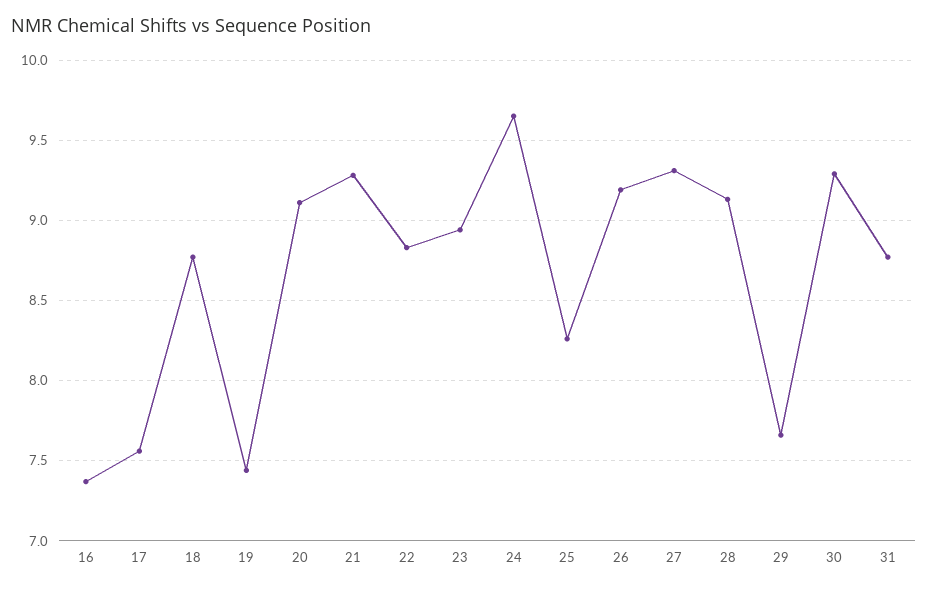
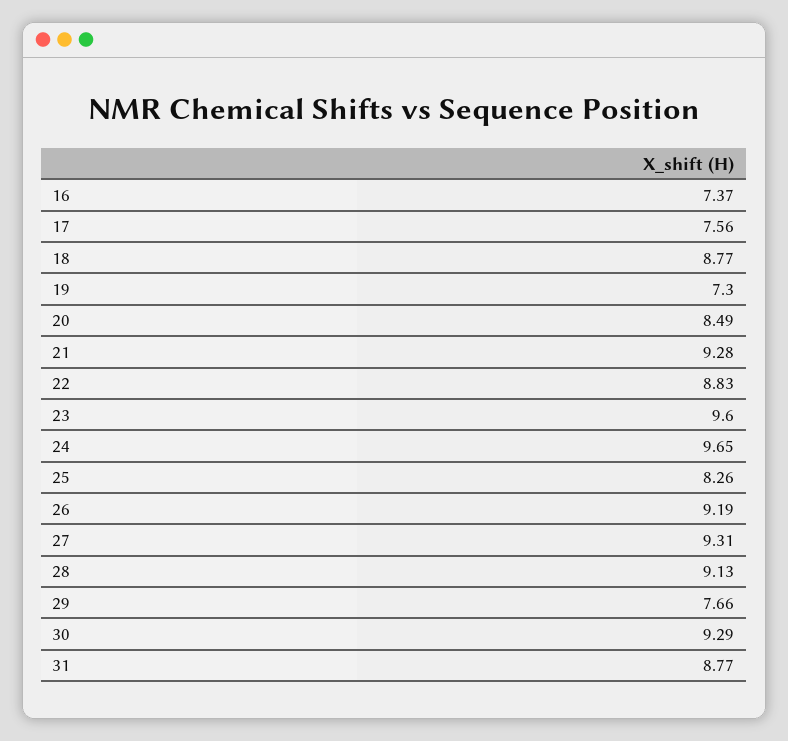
19: 7.45 -> 7.3
20: 9.1 -> 8.49
23: 8.95 -> 9.6

